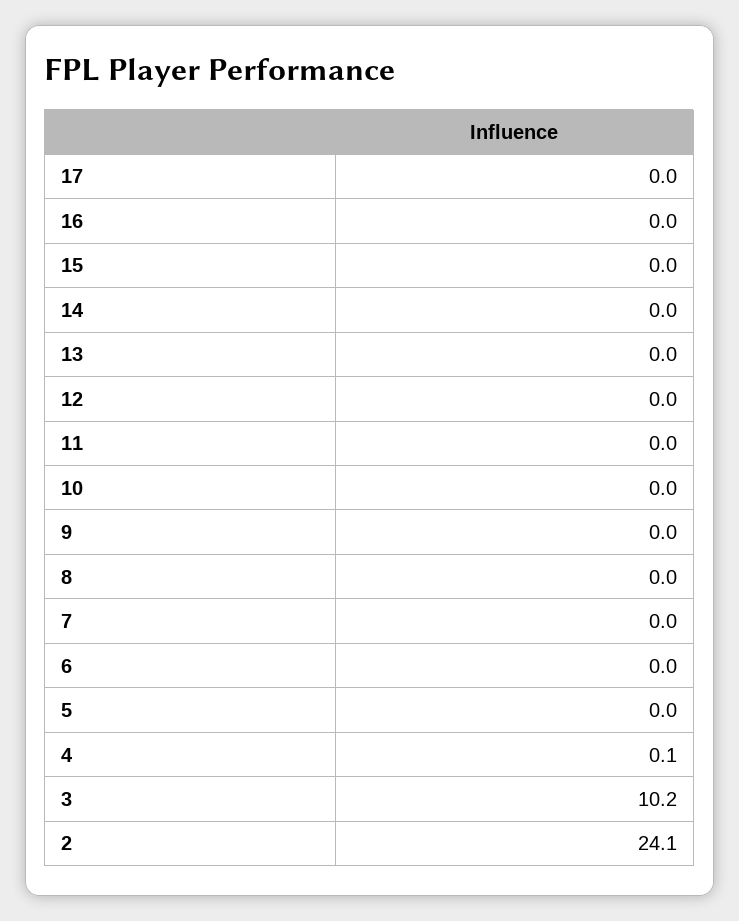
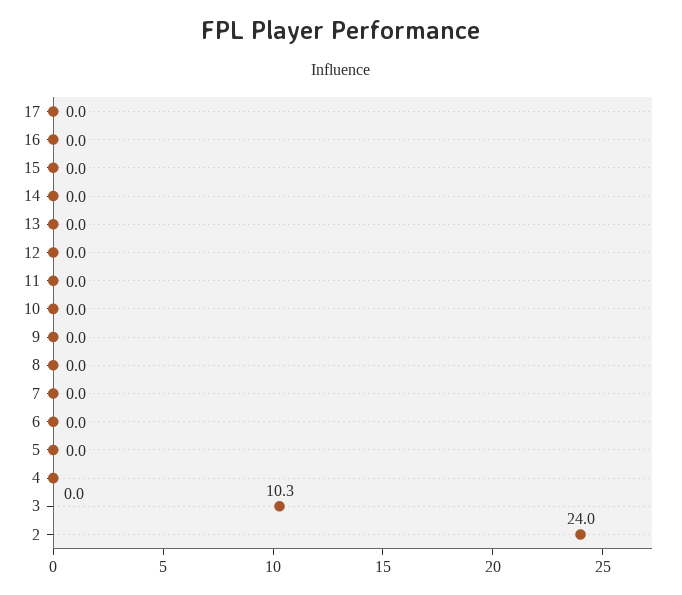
4: 0.1 -> 0
3: 10.2 -> 10.3
2: 24.1 -> 24

